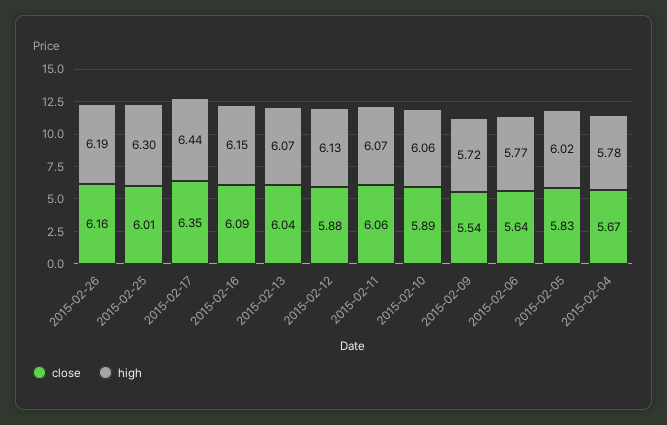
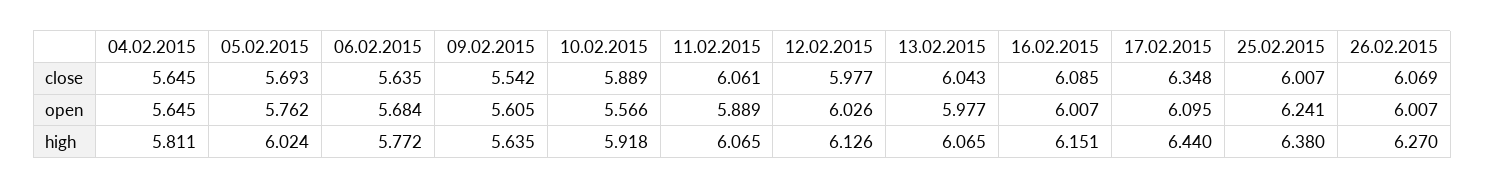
close, 2015-02-26: 6.16 -> 6.069
high, 2015-02-26: 6.19 -> 6.27
high, 2015-02-25: 6.3 -> 6.38
close, 2015-02-12: 5.88 -> 5.977
high, 2015-02-10: 6.06 -> 5.918
high, 2015-02-09: 5.72 -> 5.635
close, 2015-02-05: 5.83 -> 5.693
close, 2015-02-04: 5.67 -> 5.645
high, 2015-02-04: 5.78 -> 5.811
open, 2015-02-04: none -> 5.645
open, 2015-02-05: none -> 5.762
open, 2015-02-06: none -> 5.684
open, 2015-02-09: none -> 5.605
open, 2015-02-10: none -> 5.566
open, 2015-02-11: none -> 5.889
open, 2015-02-12: none -> 6.026
open, 2015-02-13: none -> 5.977
open, 2015-02-16: none -> 6.007
open, 2015-02-17: none -> 6.095
open, 2015-02-25: none -> 6.241
open, 2015-02-26: none -> 6.007

